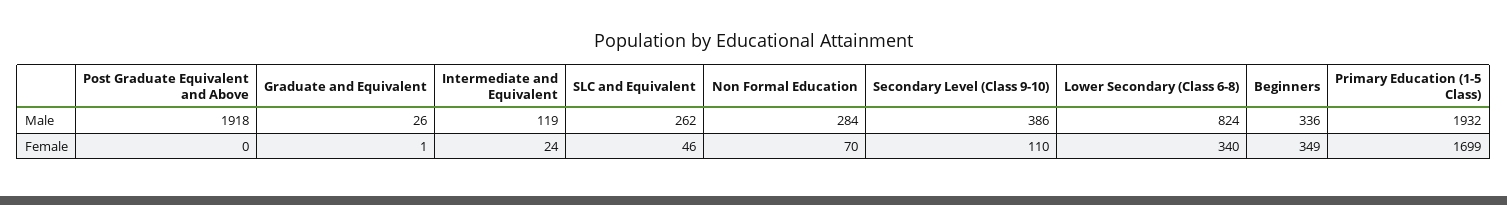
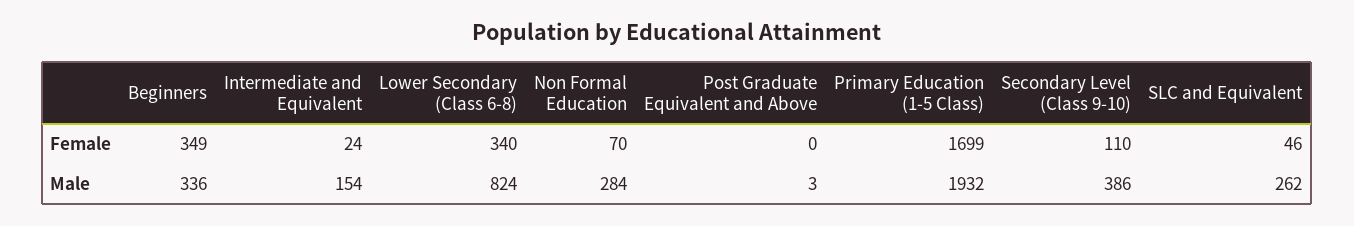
Post Graduate Equivalent and Above, Male: 1918 -> 3
Graduate and Equivalent, Male: 26 -> none
Intermediate and Equivalent, Male: 119 -> 154
Graduate and Equivalent, Female: 1 -> none

